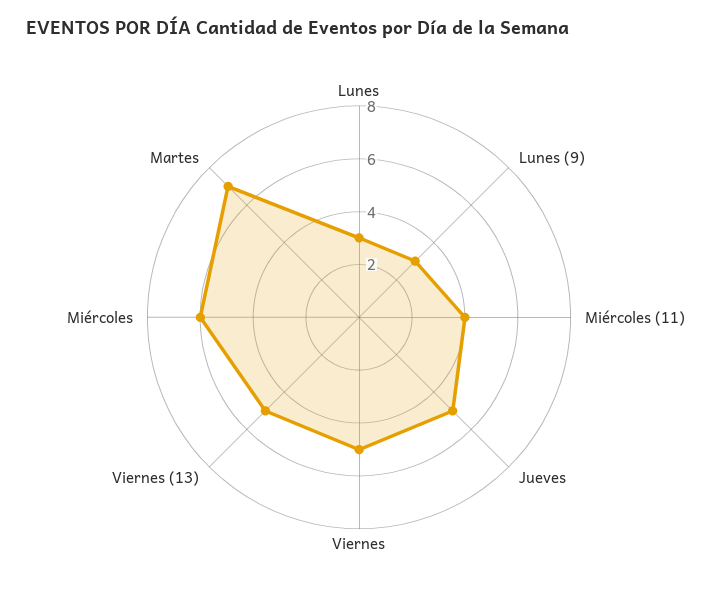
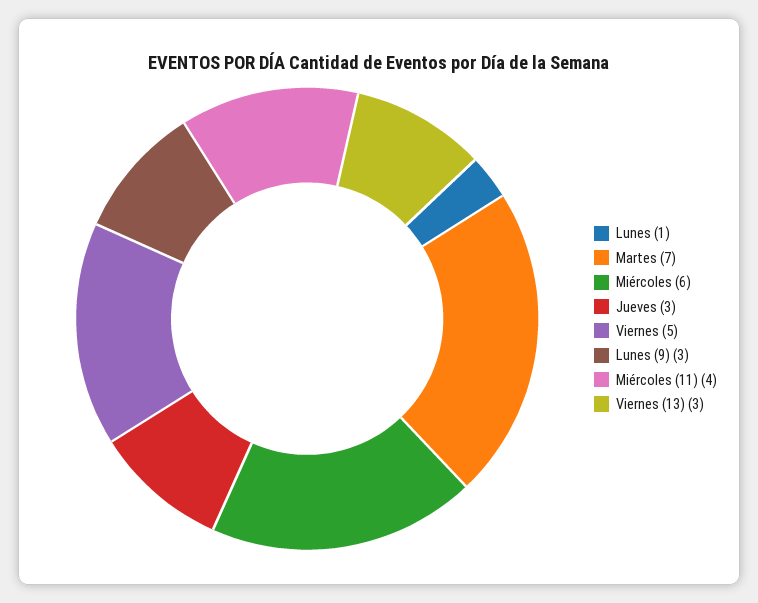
Lunes: 3 -> 1
Jueves: 5 -> 3
Viernes (13): 5 -> 3

